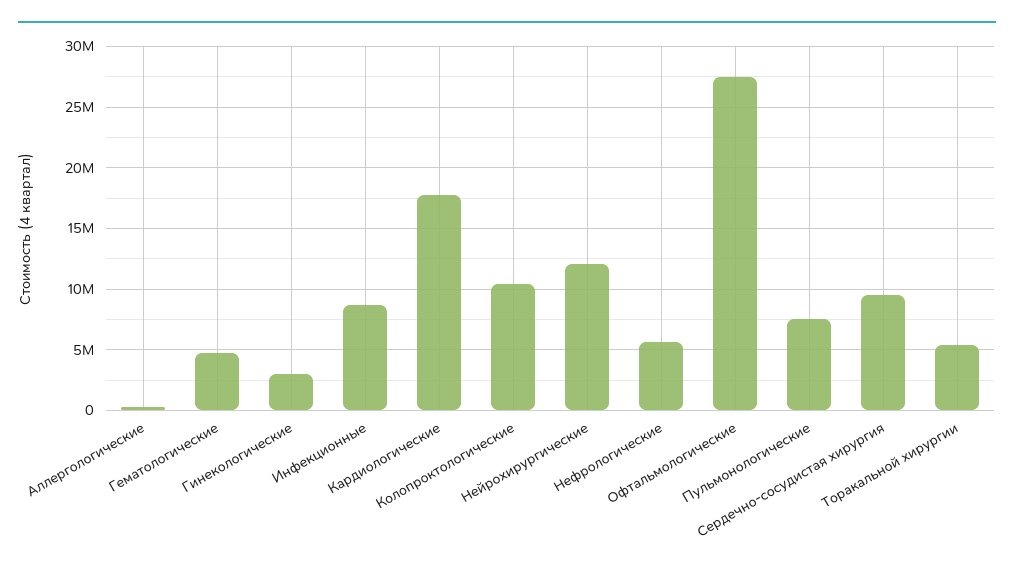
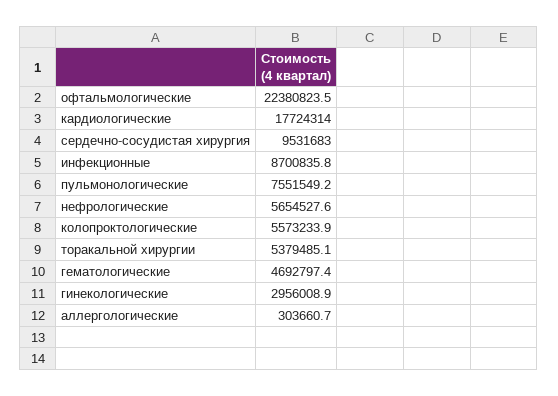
Колопроктологические: 10500000 -> 5573233.9
Нейрохирургические: 12000000 -> none
Офтальмологические: 27500000 -> 22380823.5

